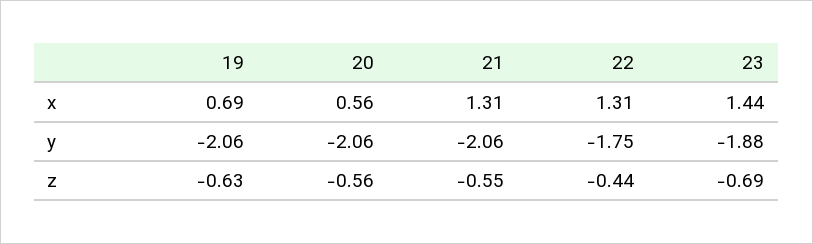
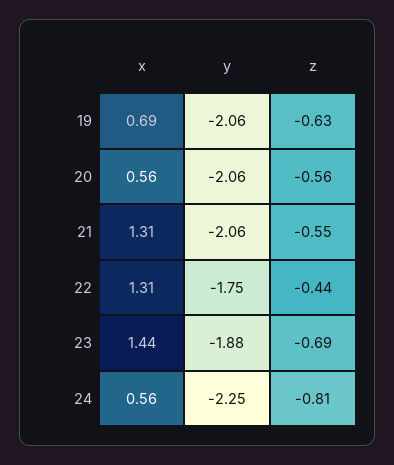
24, x: none -> 0.56
24, y: none -> -2.25
24, z: none -> -0.81

